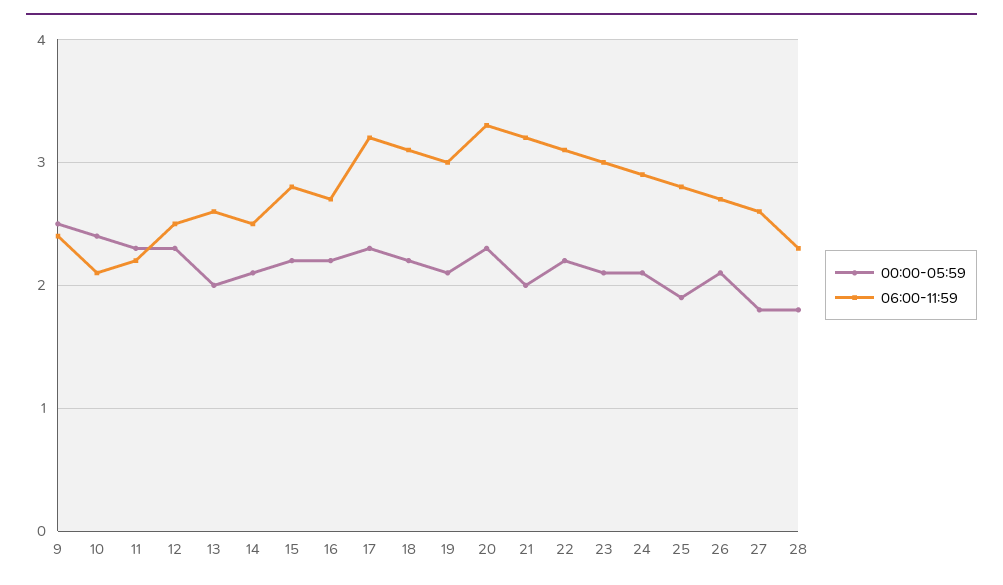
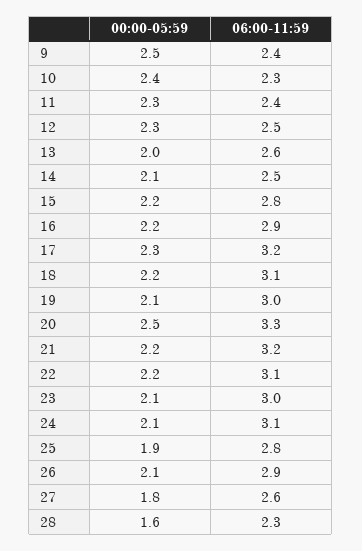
06:00-11:59, 10: 2.1 -> 2.3
06:00-11:59, 11: 2.2 -> 2.4
06:00-11:59, 16: 2.7 -> 2.9
00:00-05:59, 20: 2.3 -> 2.5
00:00-05:59, 21: 2 -> 2.2
06:00-11:59, 24: 2.9 -> 3.1
06:00-11:59, 26: 2.7 -> 2.9
00:00-05:59, 28: 1.8 -> 1.6

